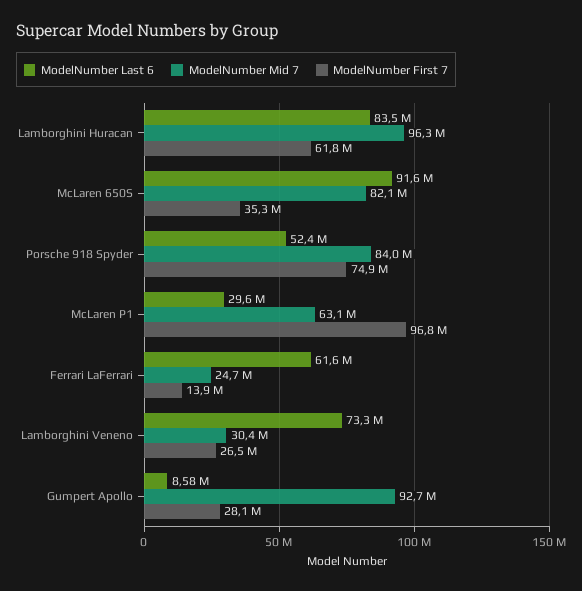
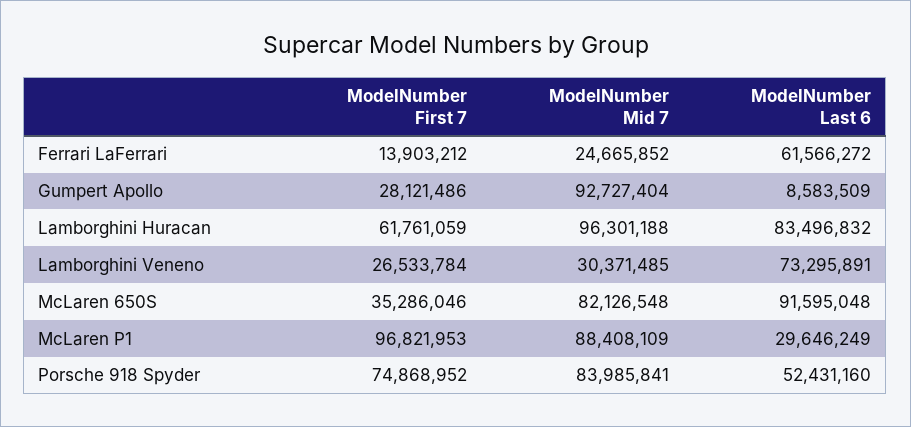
ModelNumber Mid 7, McLaren P1: 63100000 -> 88408109

